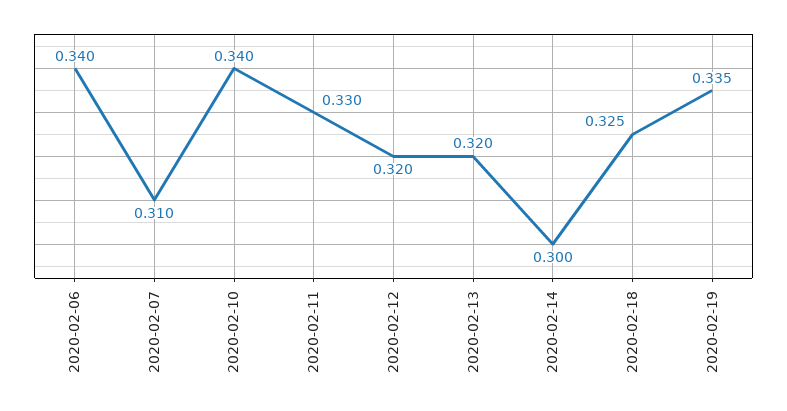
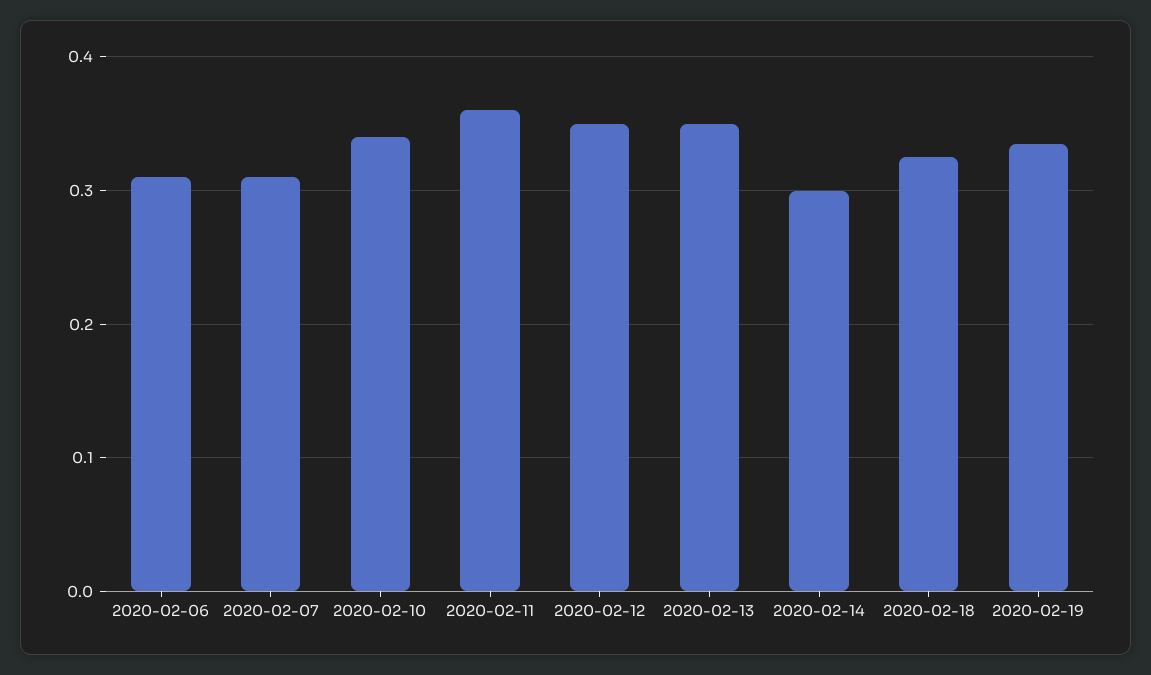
2020-02-06: 0.34 -> 0.31
2020-02-11: 0.33 -> 0.36
2020-02-12: 0.32 -> 0.35
2020-02-13: 0.32 -> 0.35

